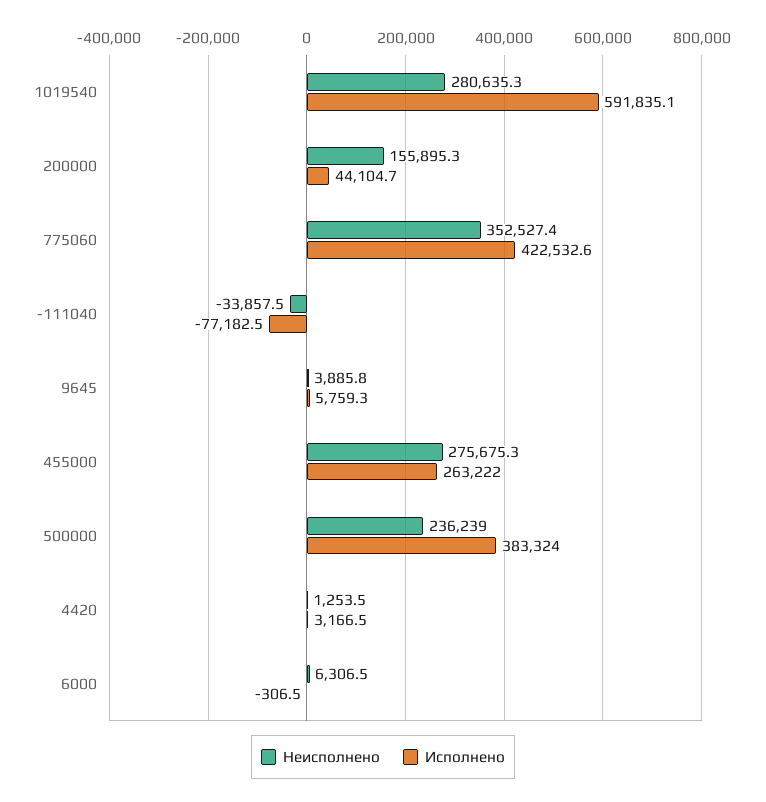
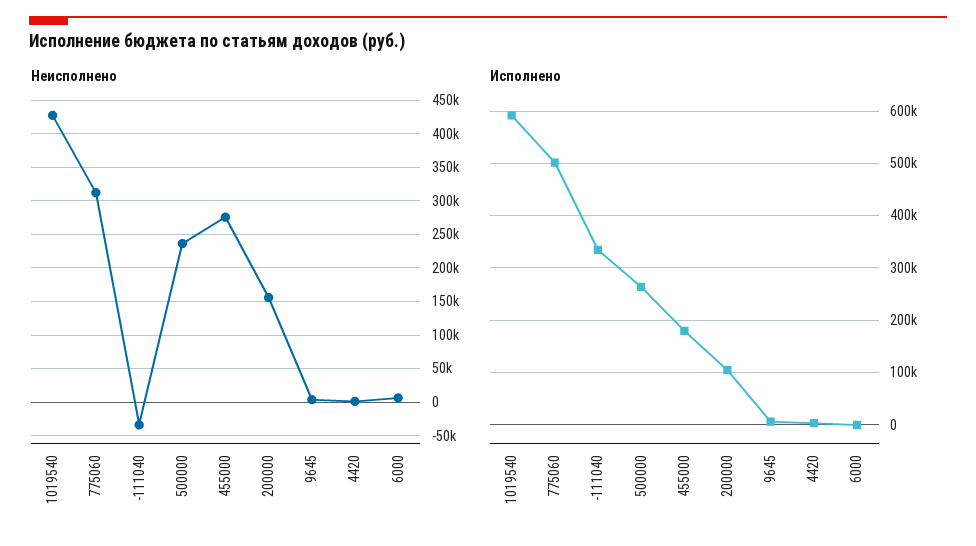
Неисполнено, 1019540: 280635.3 -> 430000
Исполнено, 200000: 44104.7 -> 100000
Неисполнено, 775060: 352527.4 -> 310000
Исполнено, 775060: 422532.6 -> 500000
Исполнено, -111040: -77182.5 -> 340000
Исполнено, 455000: 263222 -> 180000
Исполнено, 500000: 383324 -> 260000

